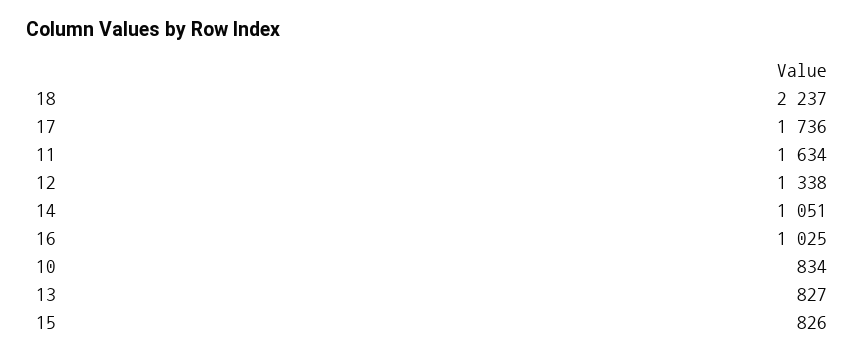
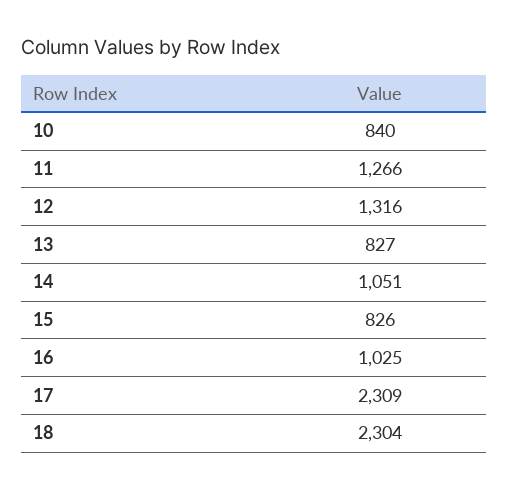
18: 2237 -> 2304
17: 1736 -> 2309
11: 1634 -> 1266
12: 1338 -> 1316
10: 834 -> 840

